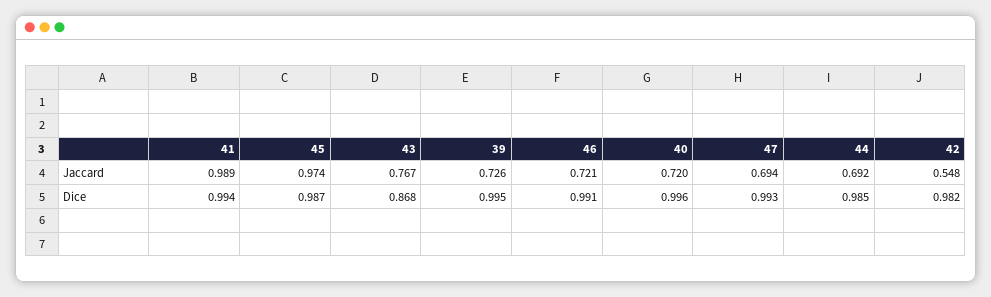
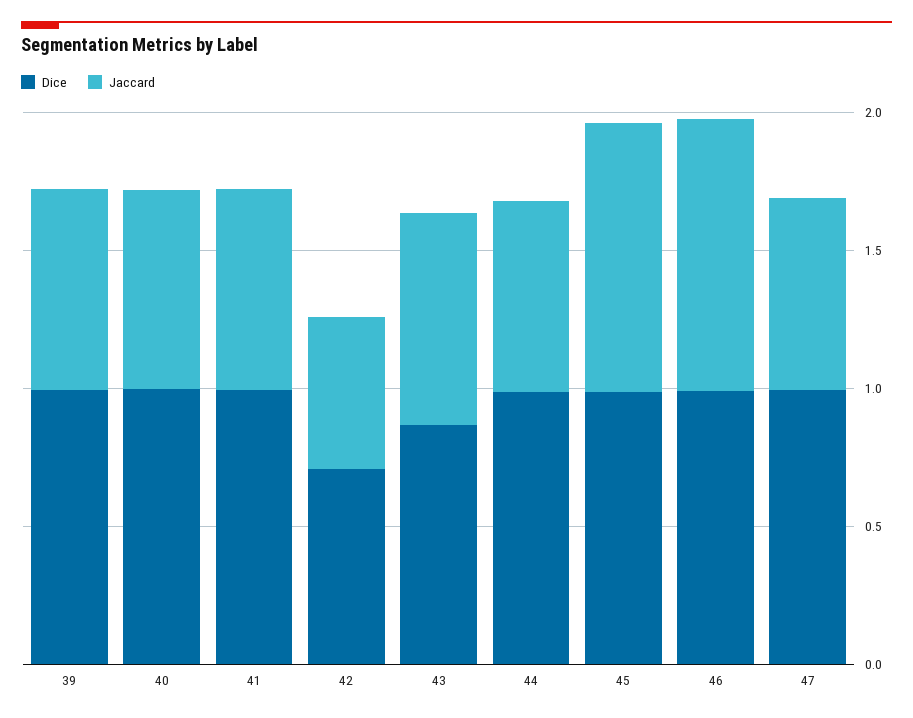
Jaccard, 41: 0.989 -> 0.7
Jaccard, 46: 0.721 -> 1
Dice, 42: 0.982 -> 0.7

